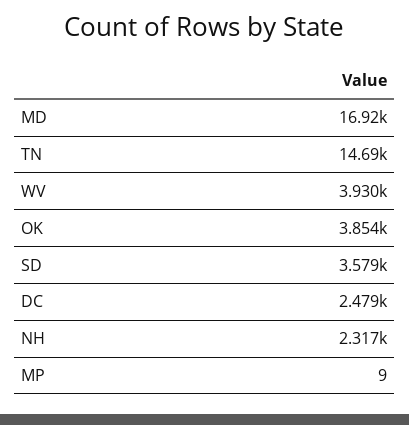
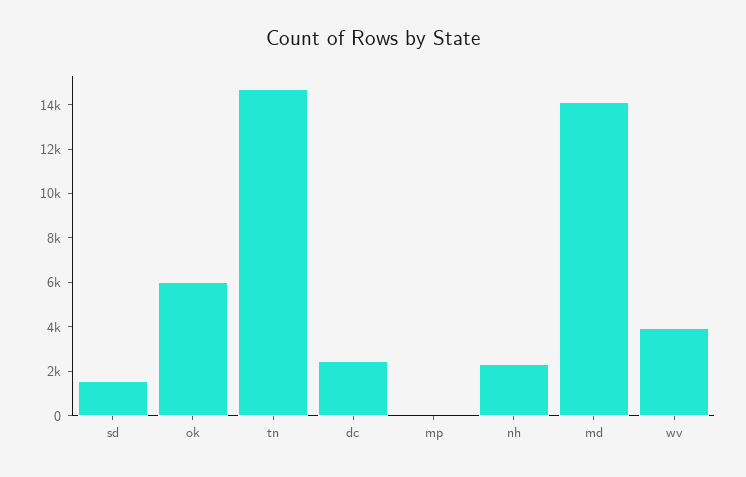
MD: 16920 -> 14000
OK: 3854 -> 6000
SD: 3579 -> 1500

